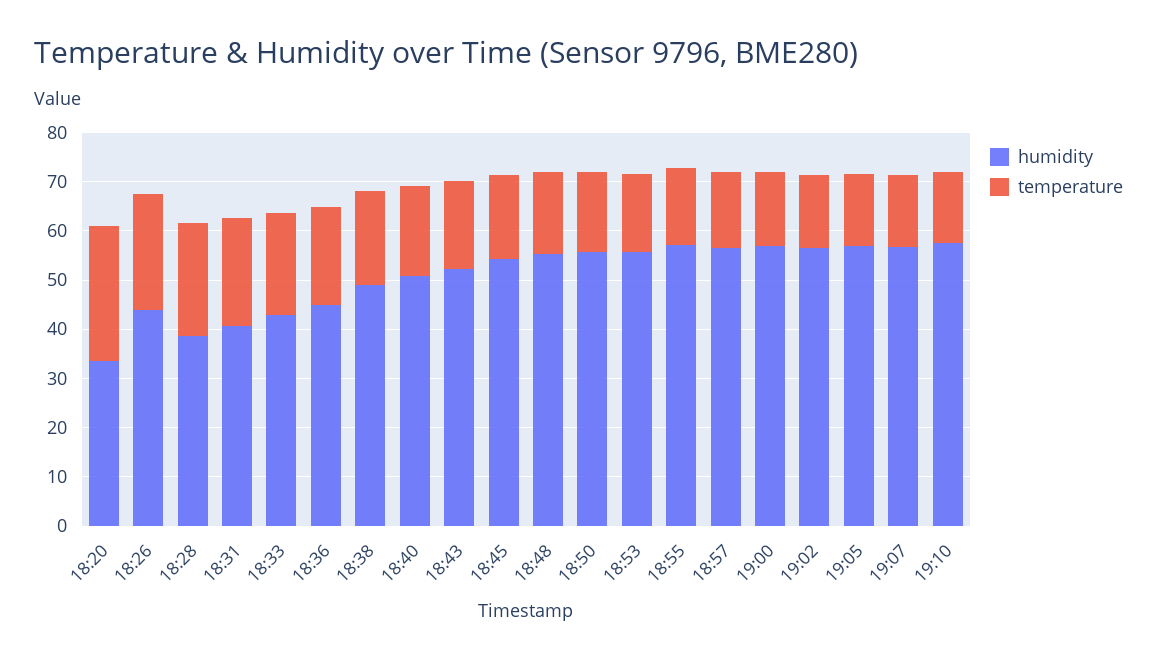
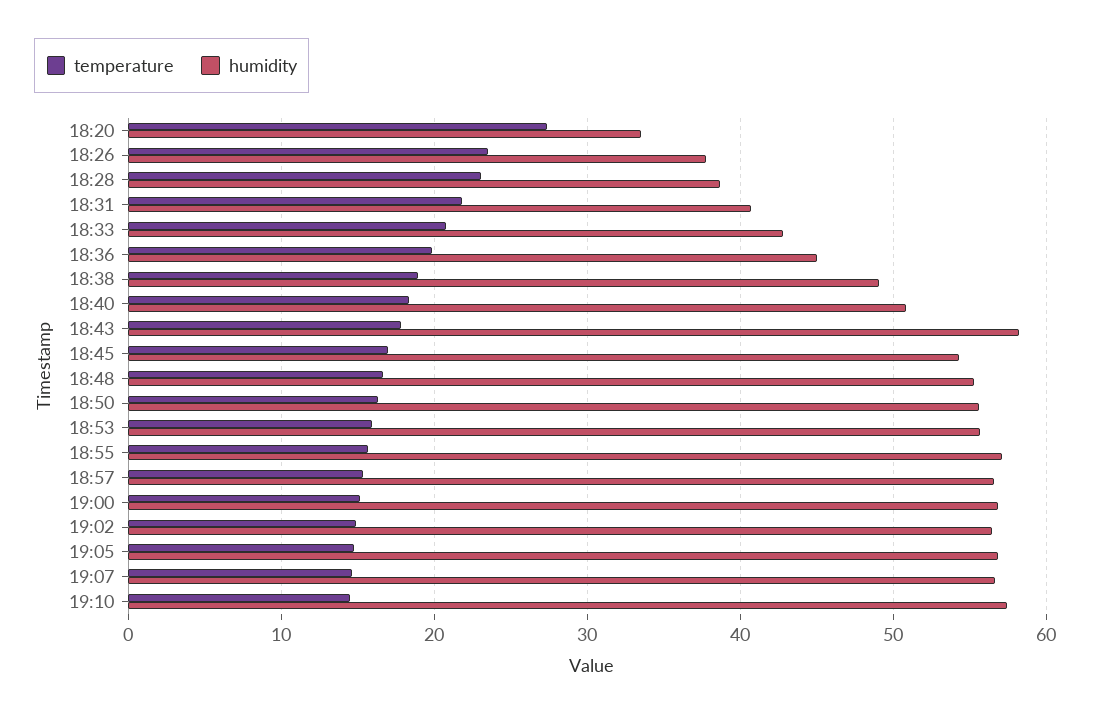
humidity, 18:26: 44 -> 38
humidity, 18:43: 52 -> 58

